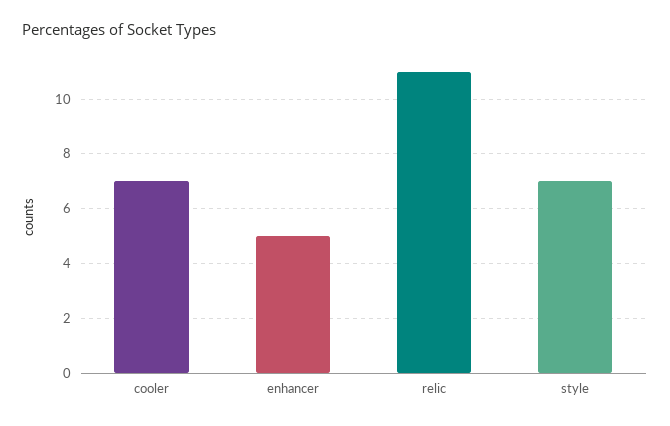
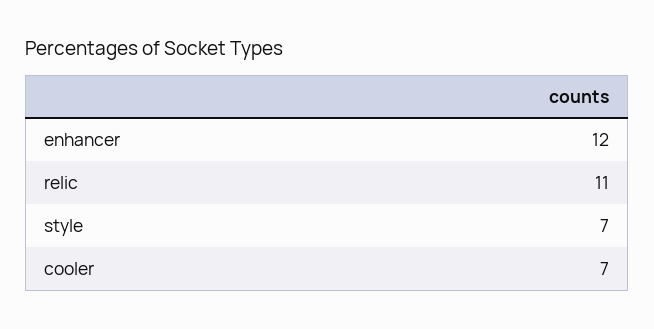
enhancer: 5 -> 12

